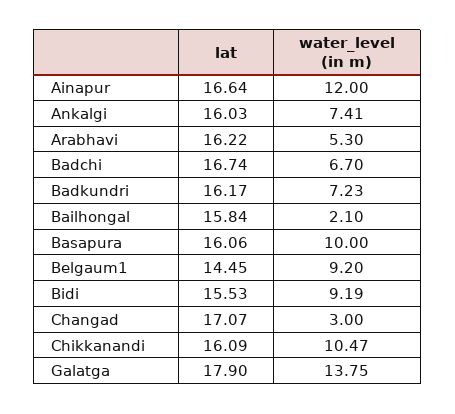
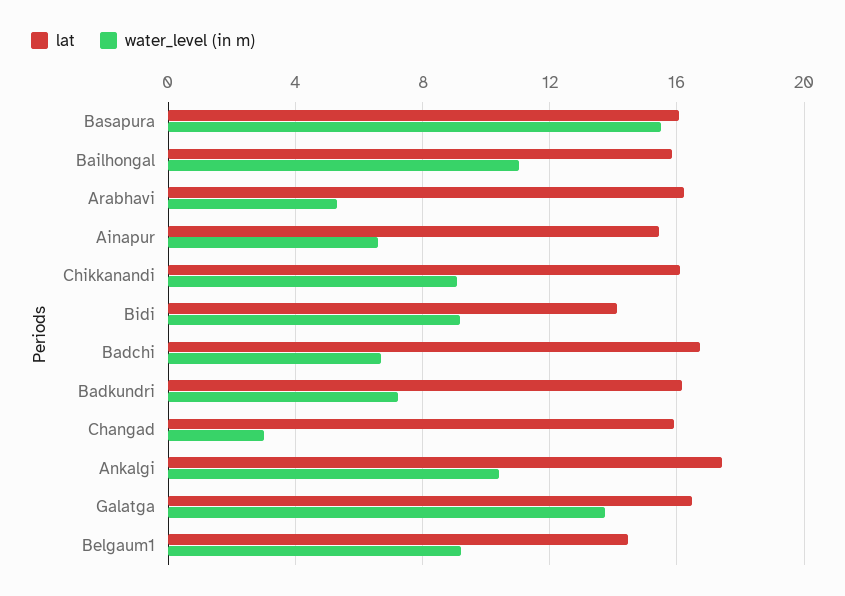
lat, Ainapur: 16.64 -> 15.5
water_level (in m), Ainapur: 12 -> 6.5
lat, Ankalgi: 16.03 -> 17.5
water_level (in m), Ankalgi: 7.41 -> 10.5
water_level (in m), Bailhongal: 2.1 -> 11
water_level (in m), Basapura: 10 -> 15.5
lat, Bidi: 15.53 -> 14
lat, Changad: 17.07 -> 16
water_level (in m), Chikkanandi: 10.47 -> 9
lat, Galatga: 17.9 -> 16.5

